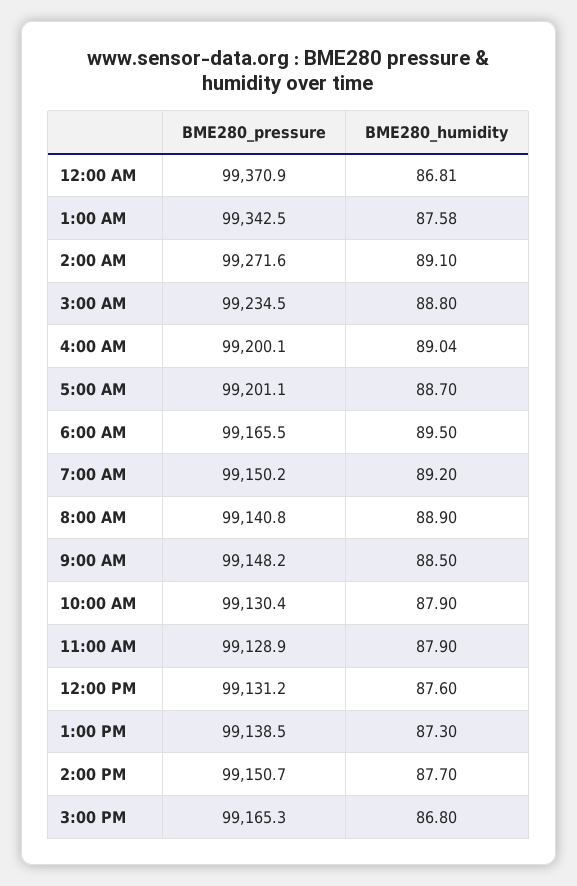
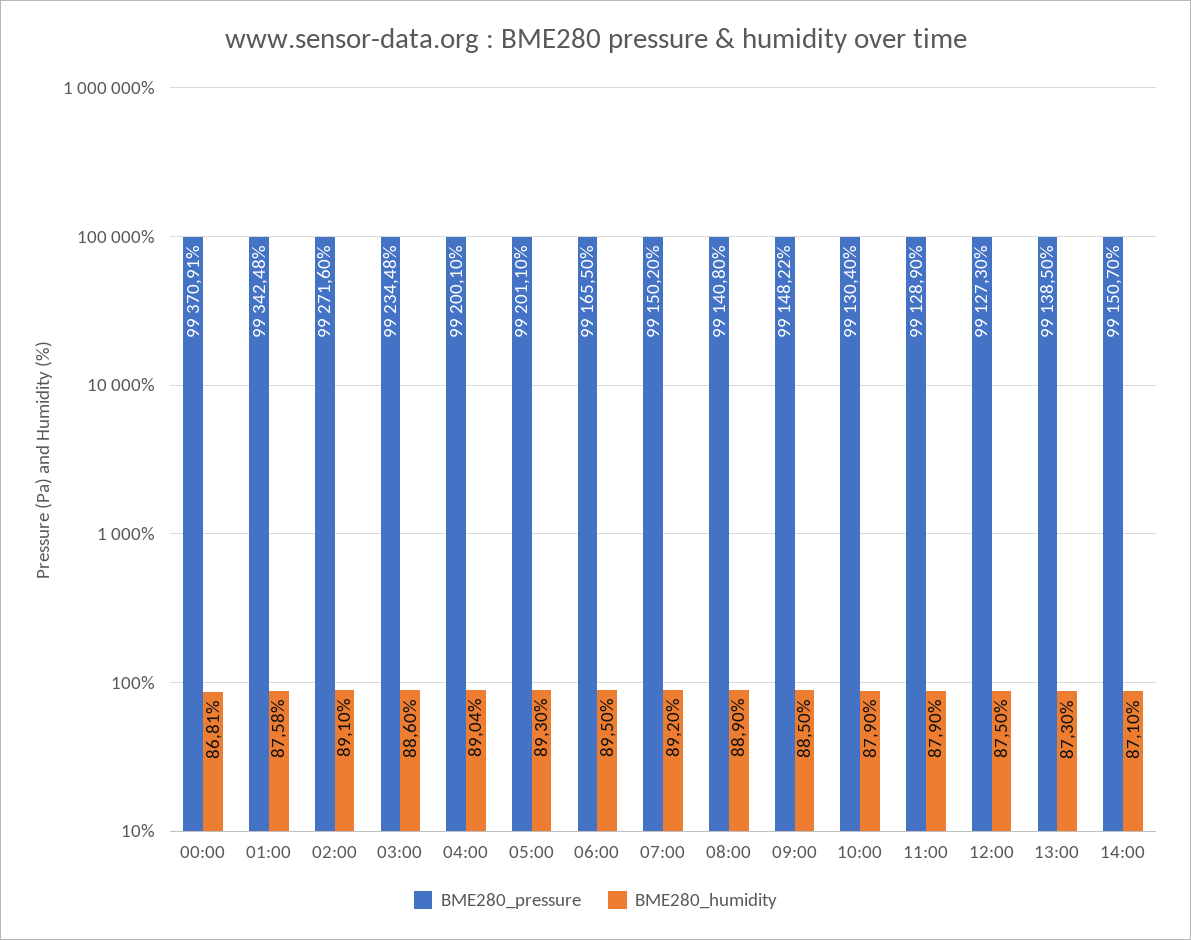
BME280_humidity, 3:00 AM: 88.8 -> 88.6
BME280_humidity, 5:00 AM: 88.7 -> 89.3
BME280_pressure, 12:00 PM: 99131.2 -> 99127.3
BME280_humidity, 12:00 PM: 87.6 -> 87.5
BME280_humidity, 2:00 PM: 87.7 -> 87.1
BME280_pressure, 3:00 PM: 99165.3 -> none
BME280_humidity, 3:00 PM: 86.8 -> none

